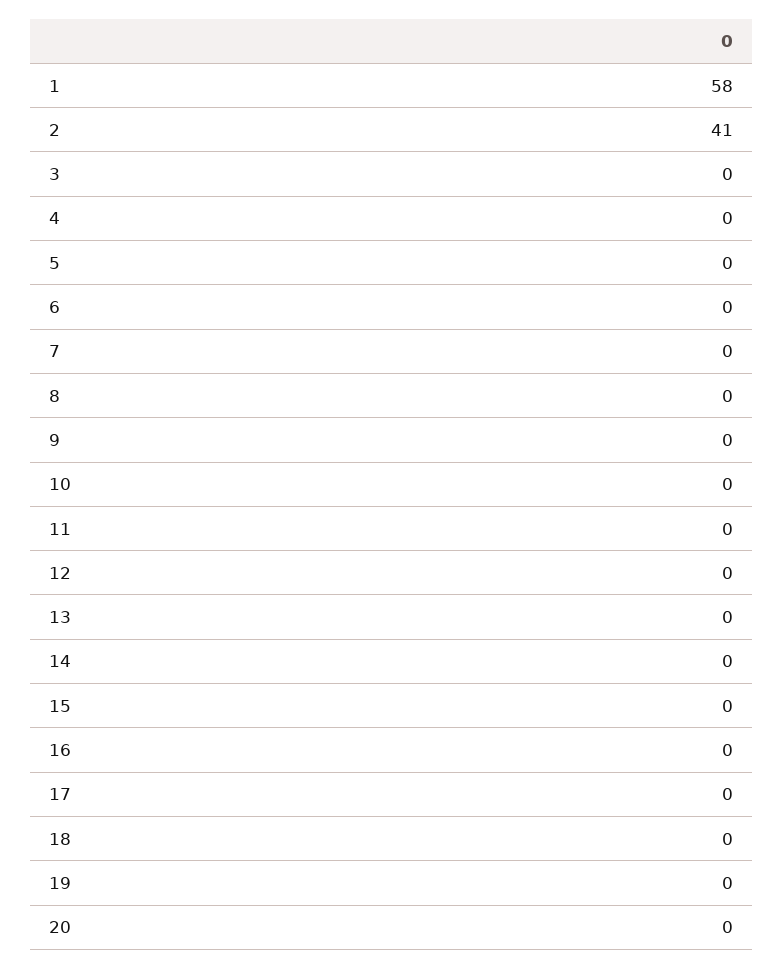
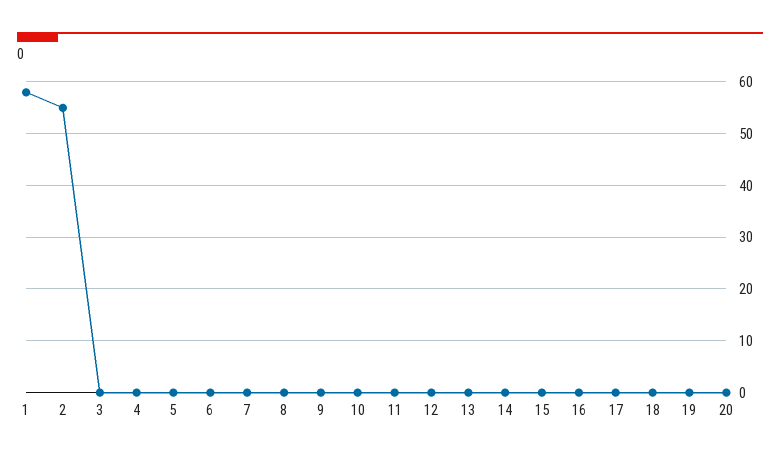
2: 41 -> 55

